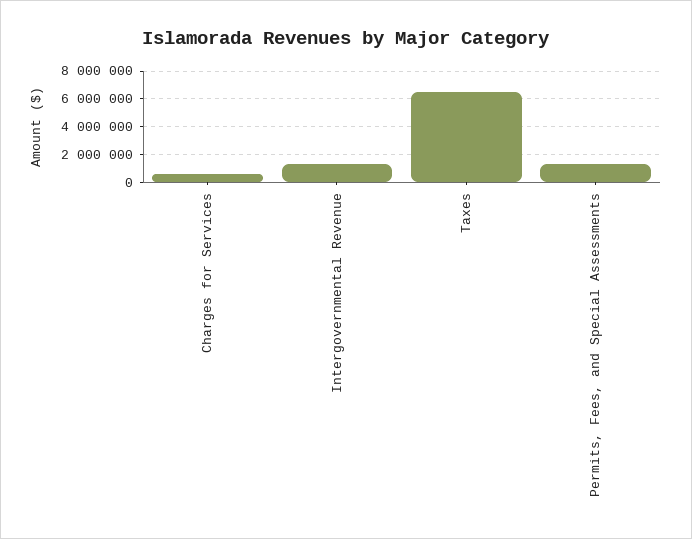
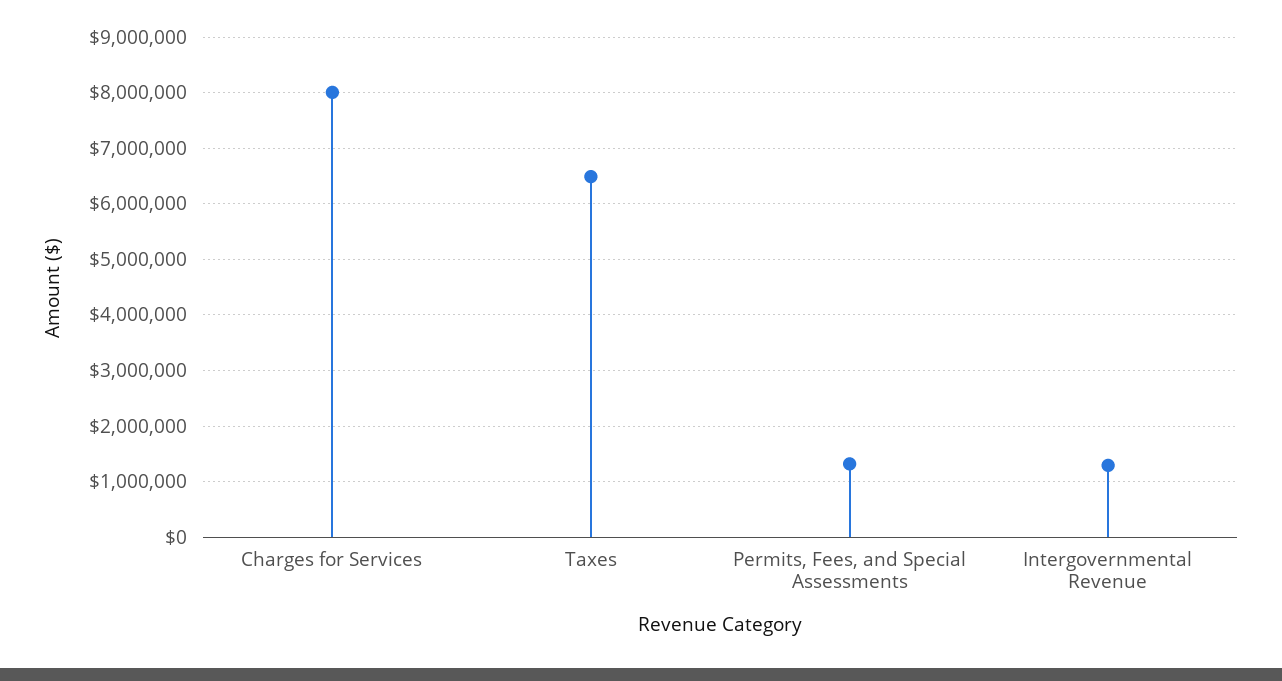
Charges for Services: 500000 -> 8000000

